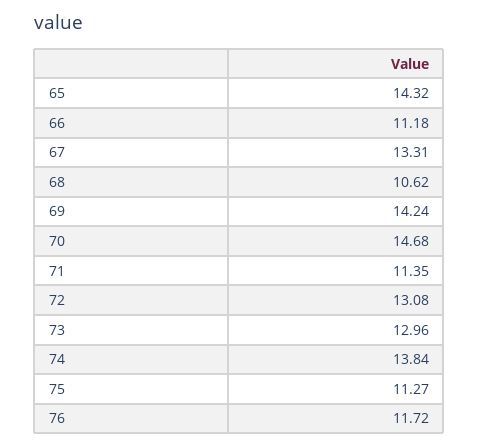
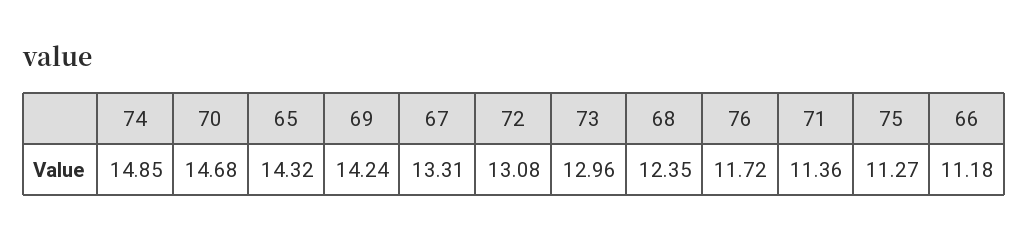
68: 10.62 -> 12.35
71: 11.35 -> 11.36
74: 13.84 -> 14.85

